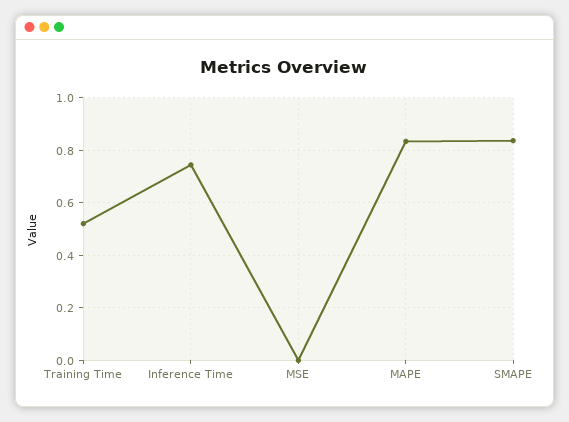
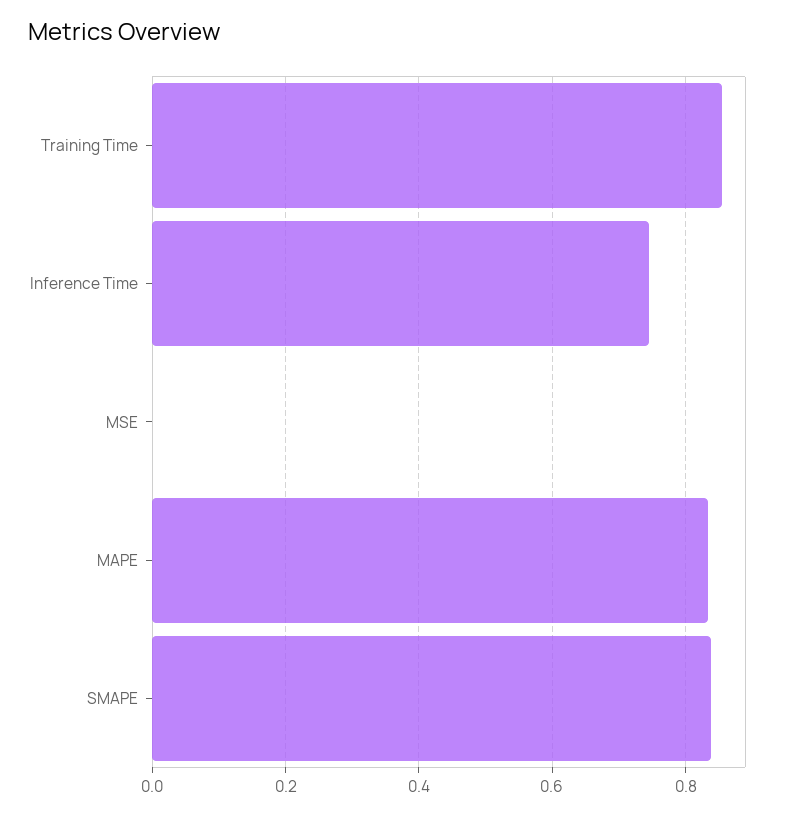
Training Time: 0.525 -> 0.86

